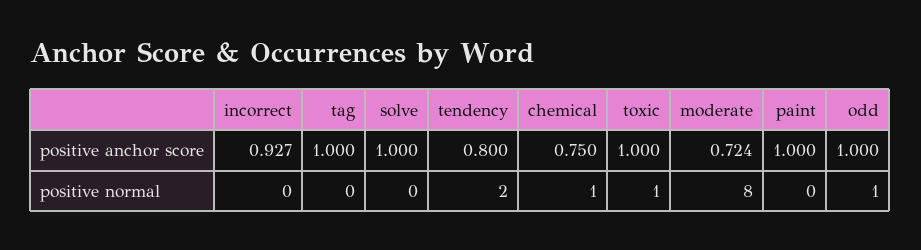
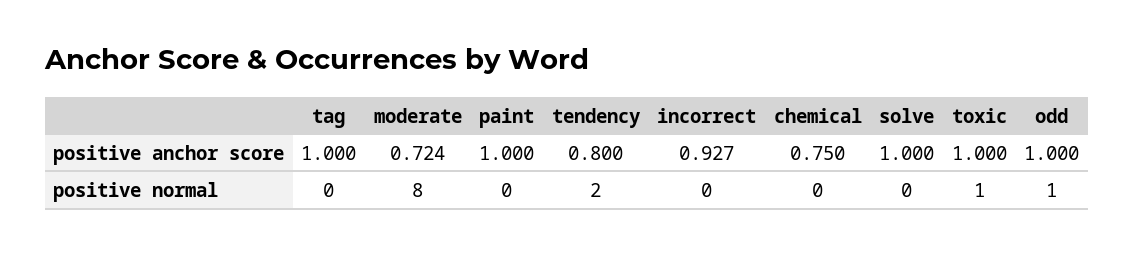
chemical, positive normal: 1 -> 0

